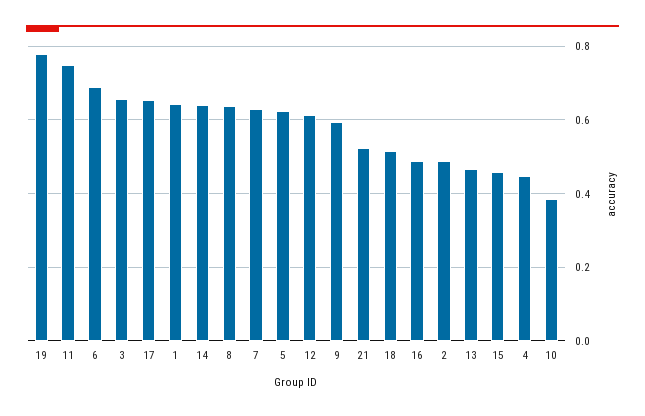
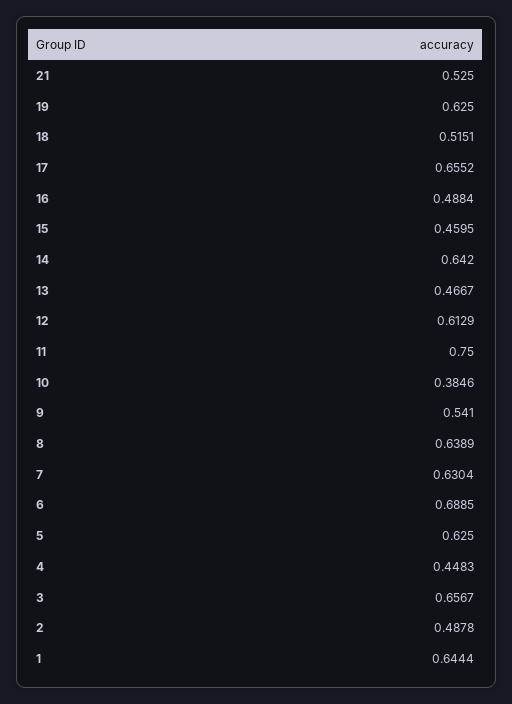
19: 0.78 -> 0.625
9: 0.6 -> 0.541

